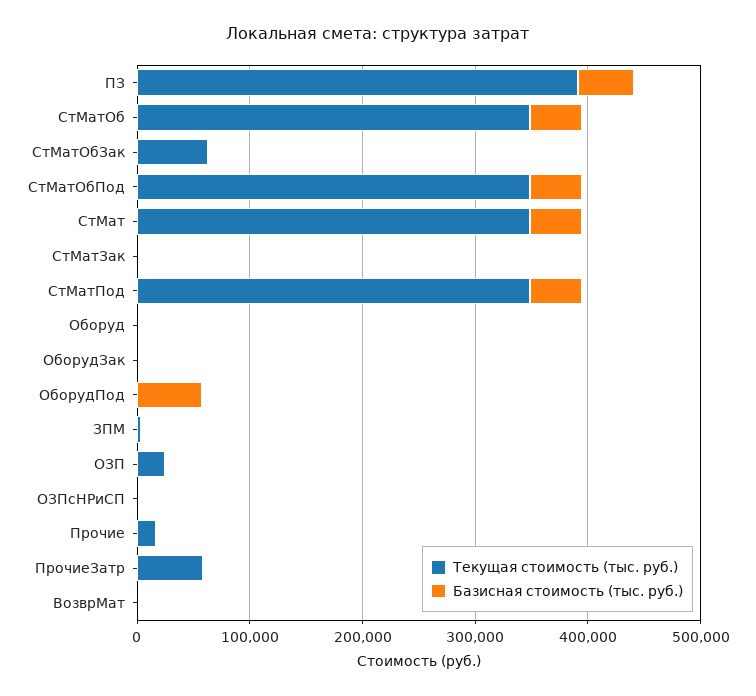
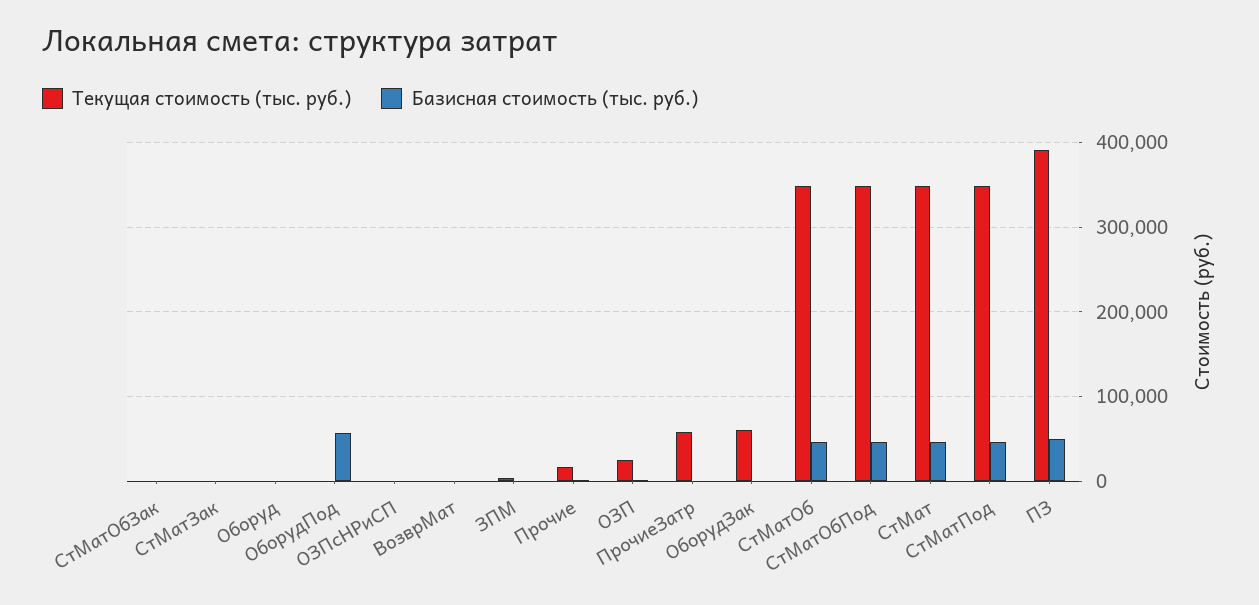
Текущая стоимость (тыс. руб.), СтМатОбЗак: 60000 -> 0
Текущая стоимость (тыс. руб.), ОборудЗак: 0 -> 60000

